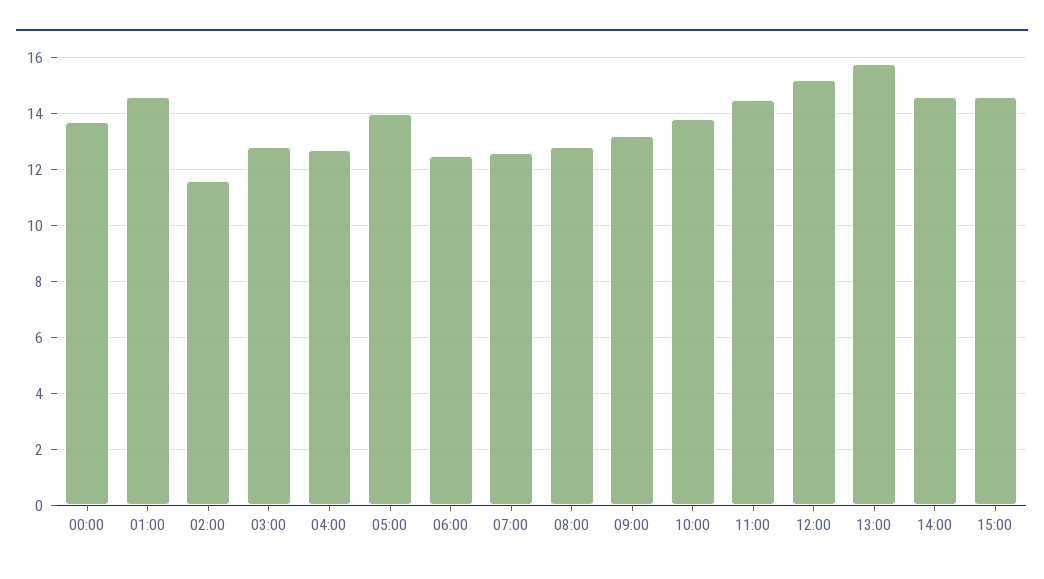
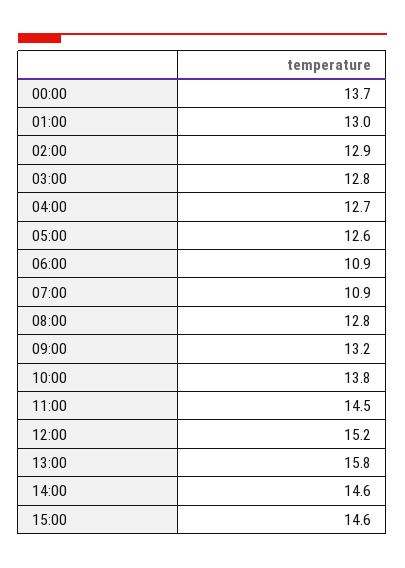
01:00: 14.5 -> 13
02:00: 11.5 -> 12.9
05:00: 14 -> 12.6
06:00: 12.5 -> 10.9
07:00: 12.5 -> 10.9

